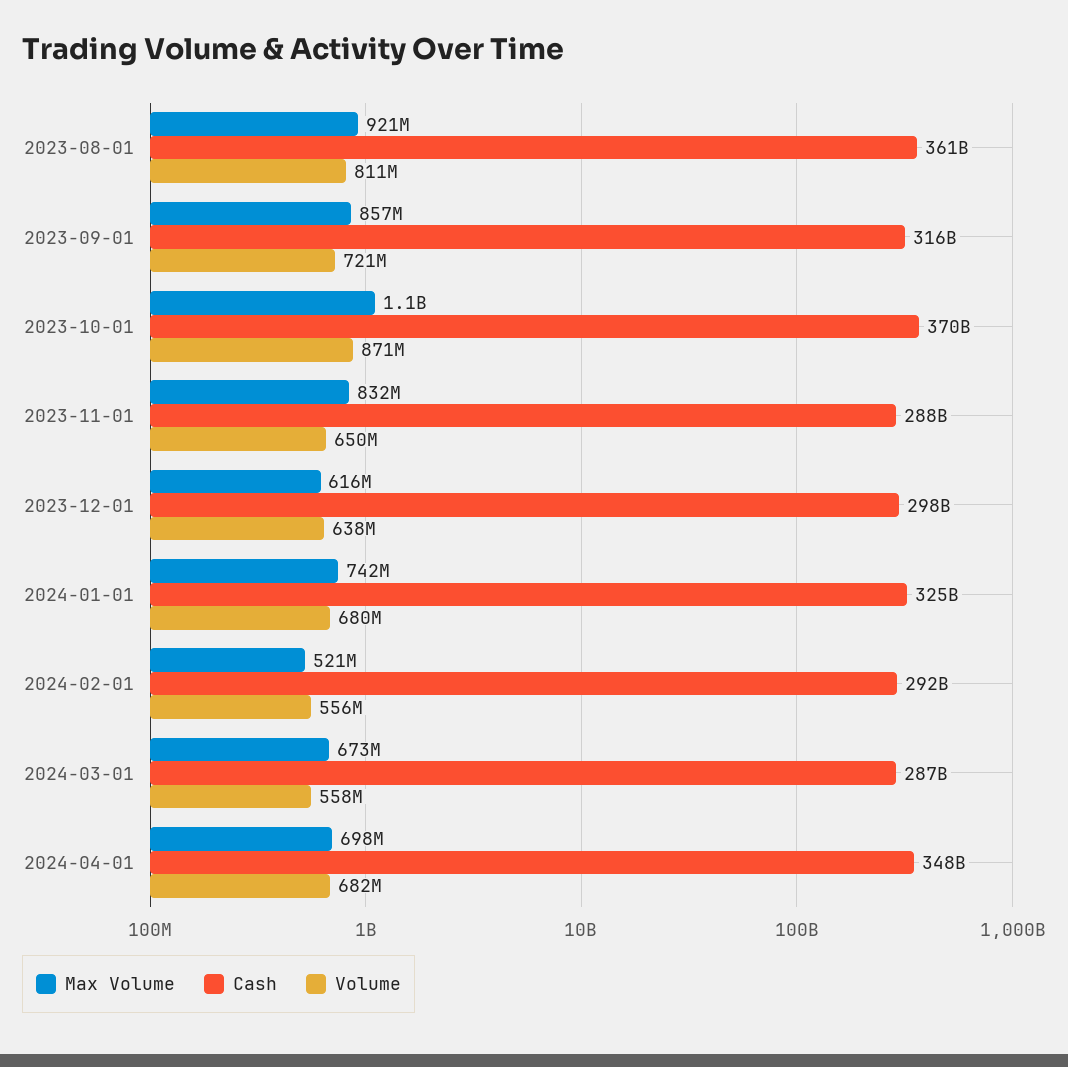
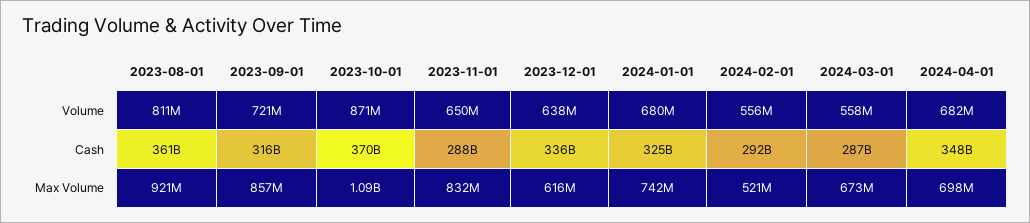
Cash, 2023-12-01: 298000000000 -> 336000000000

